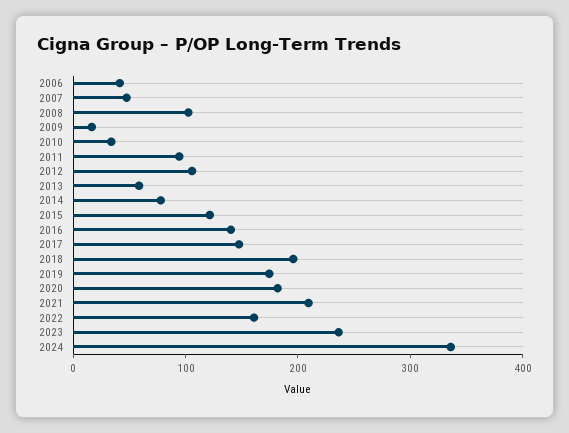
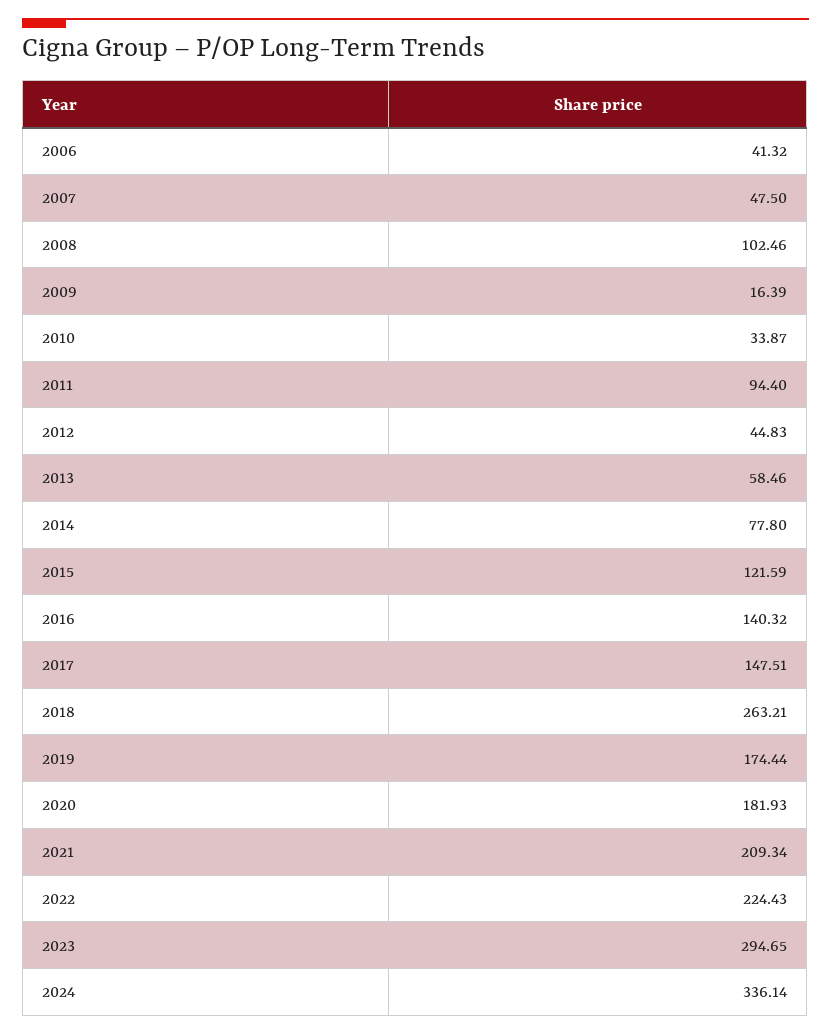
2012: 100 -> 44.83
2018: 200 -> 263.21
2022: 160 -> 224.43
2023: 240 -> 294.65

